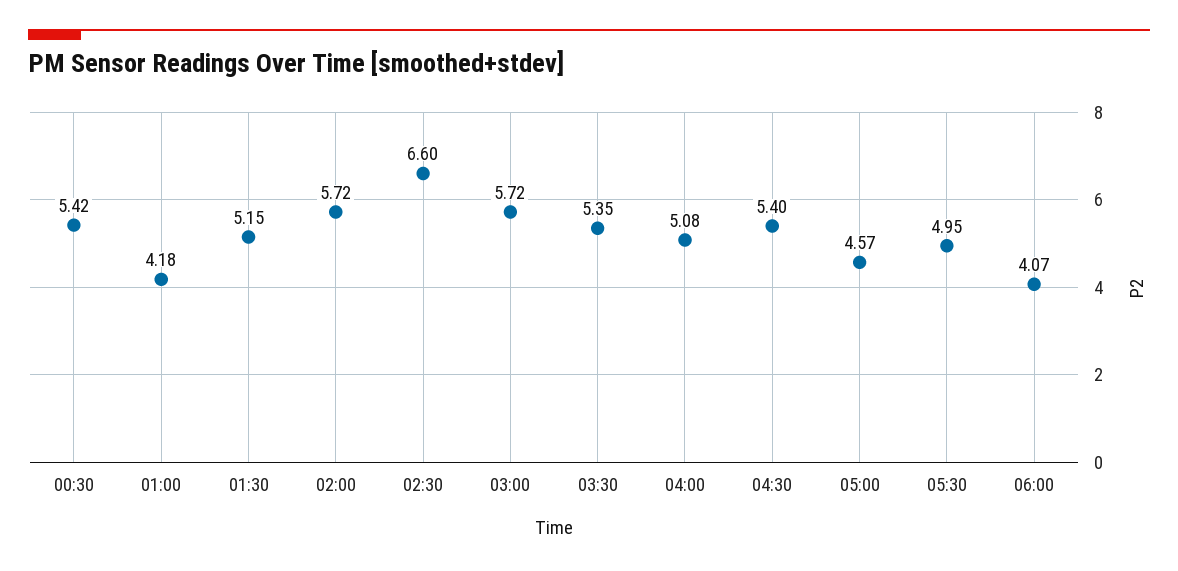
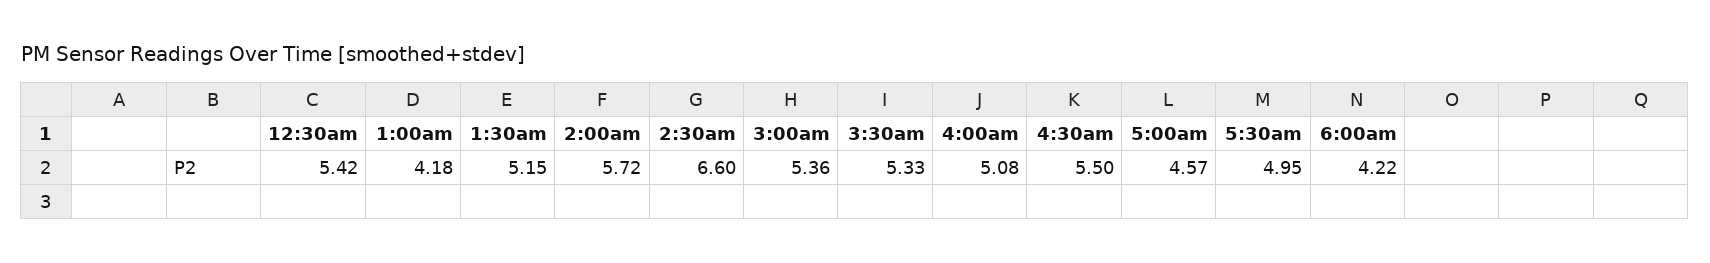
03:00: 5.72 -> 5.36
03:30: 5.35 -> 5.33
04:30: 5.4 -> 5.5
06:00: 4.07 -> 4.22

